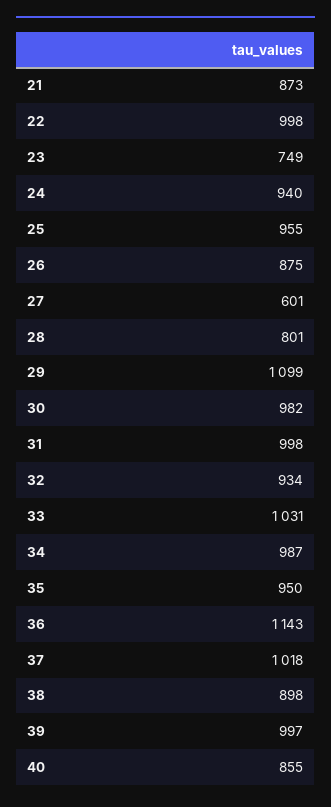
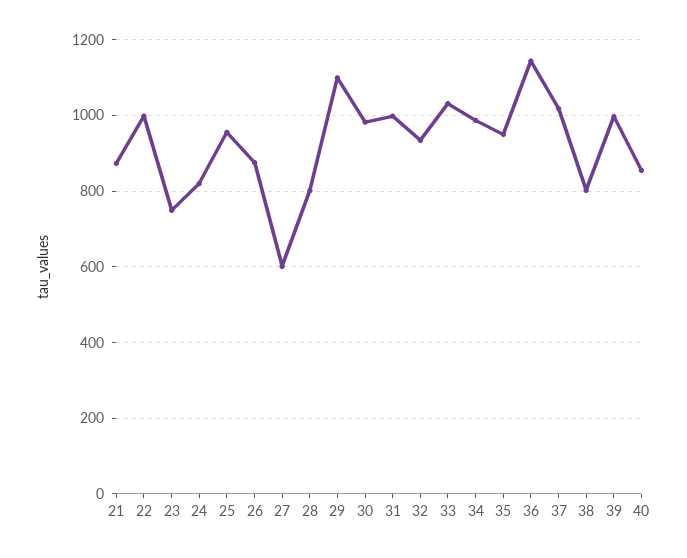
24: 940 -> 820
38: 898 -> 800

